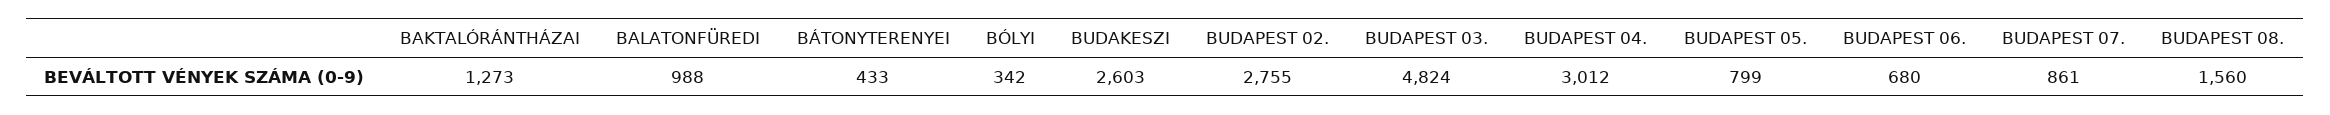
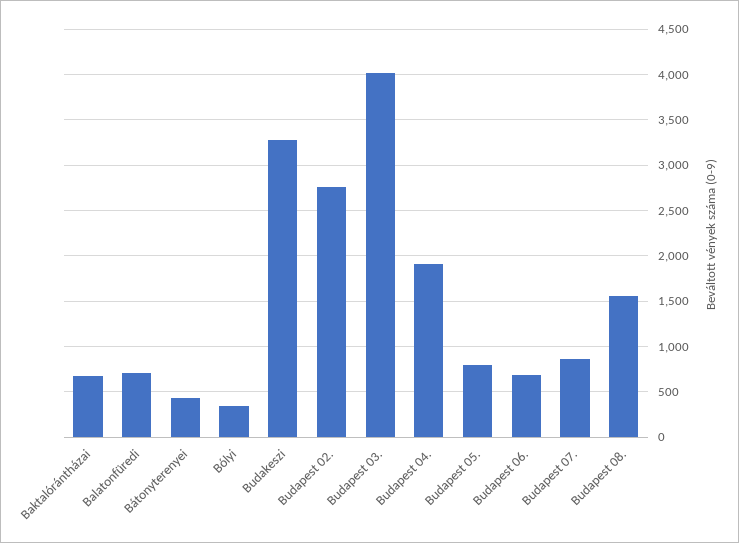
BAKTALÓRÁNTHÁZAI: 1273 -> 700
BALATONFÜREDI: 988 -> 700
BUDAKESZI: 2603 -> 3300
BUDAPEST 03.: 4824 -> 4000
BUDAPEST 04.: 3012 -> 1900

